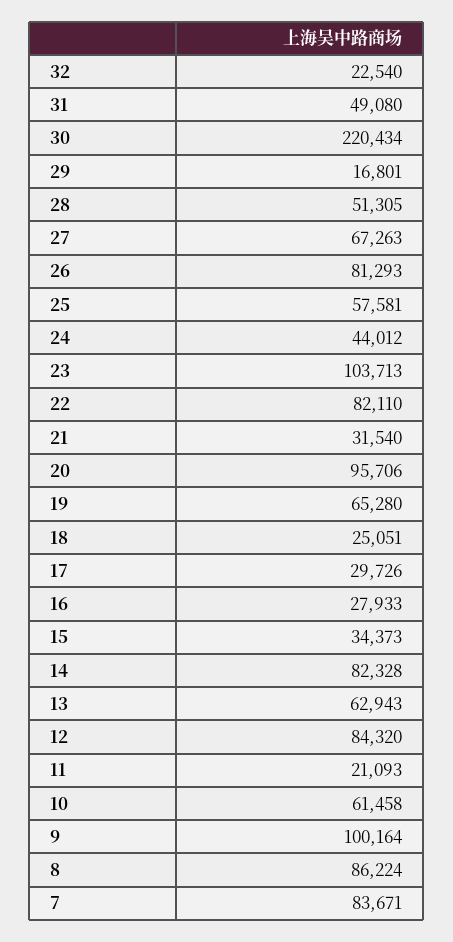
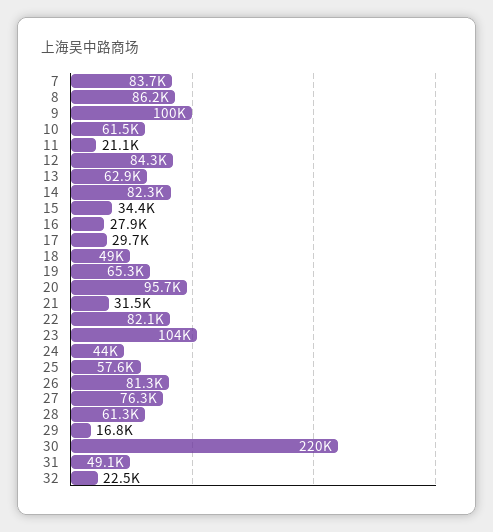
28: 51305 -> 61300
27: 67263 -> 76300
18: 25051 -> 49000

